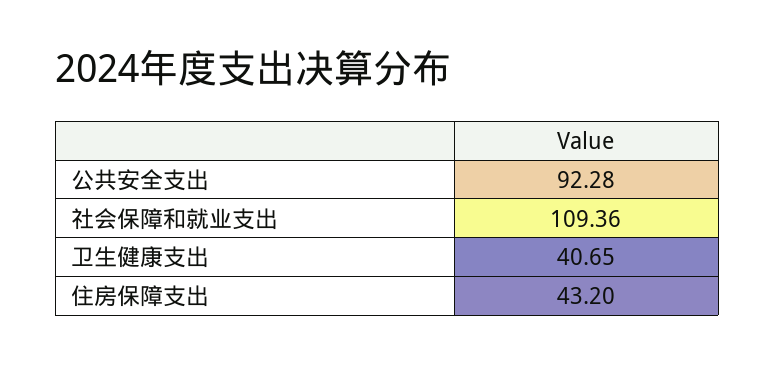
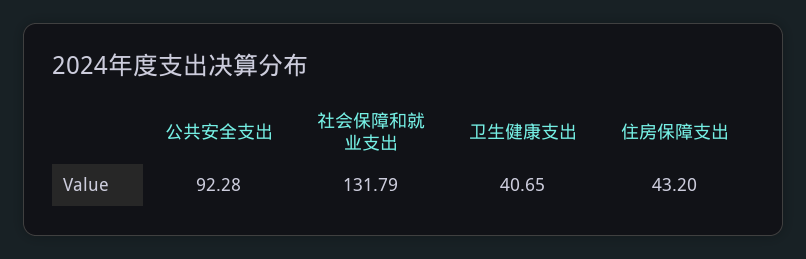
社会保障和就业支出: 109.36 -> 131.79

